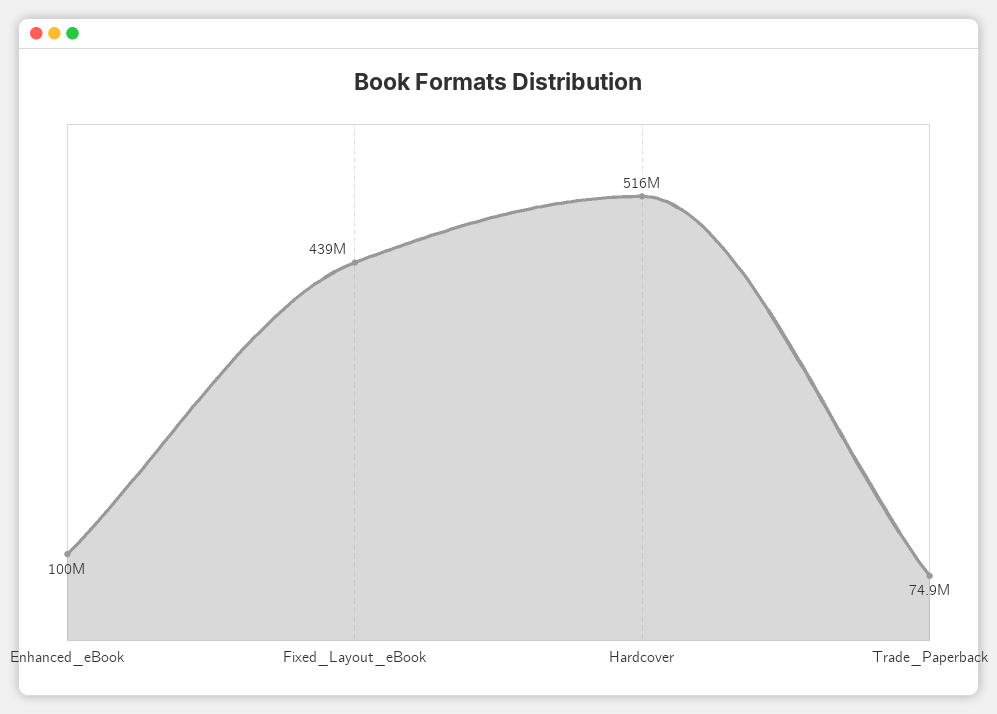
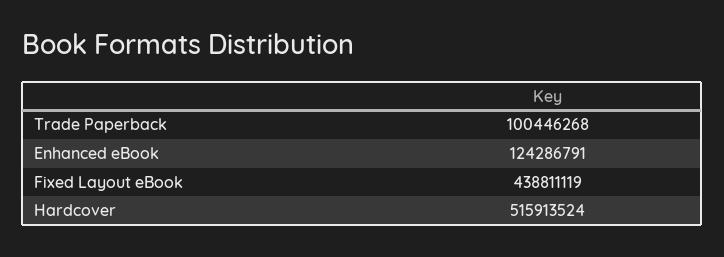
Enhanced_eBook: 100000000 -> 124286791
Trade_Paperback: 74900000 -> 100446268

